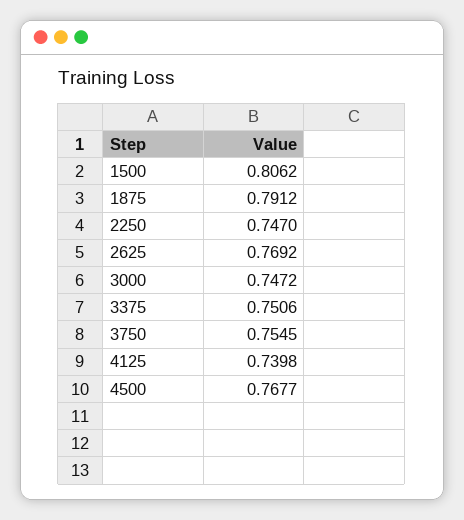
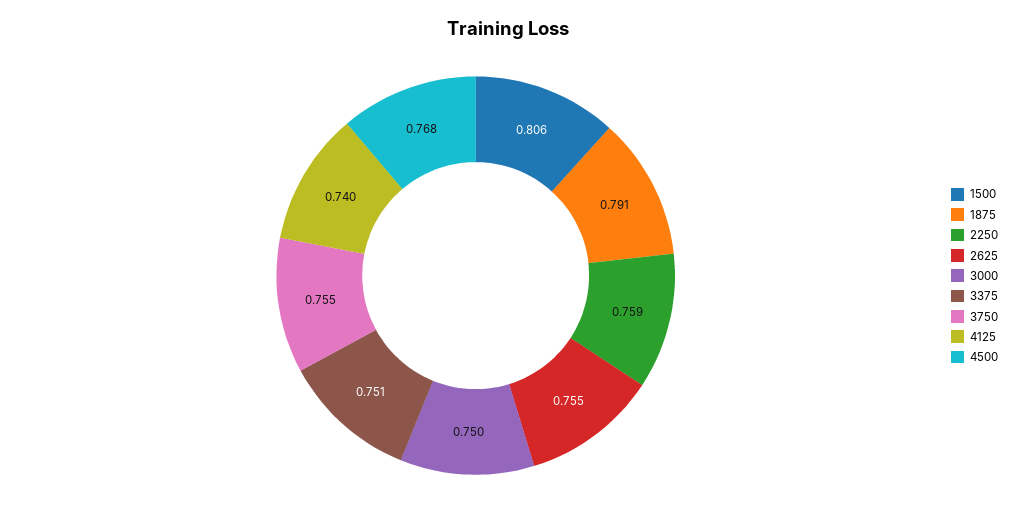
2250: 0.747 -> 0.759
2625: 0.7692 -> 0.755
3000: 0.7472 -> 0.75

